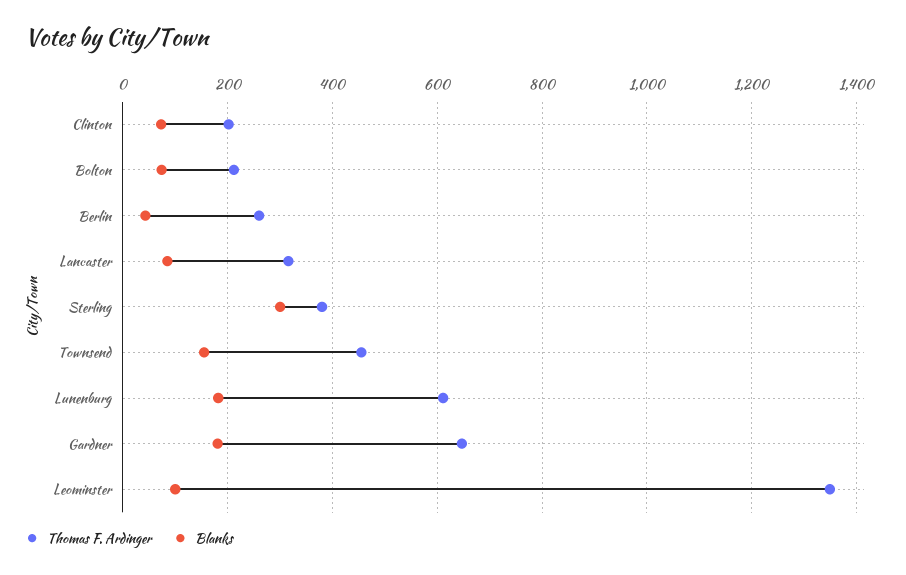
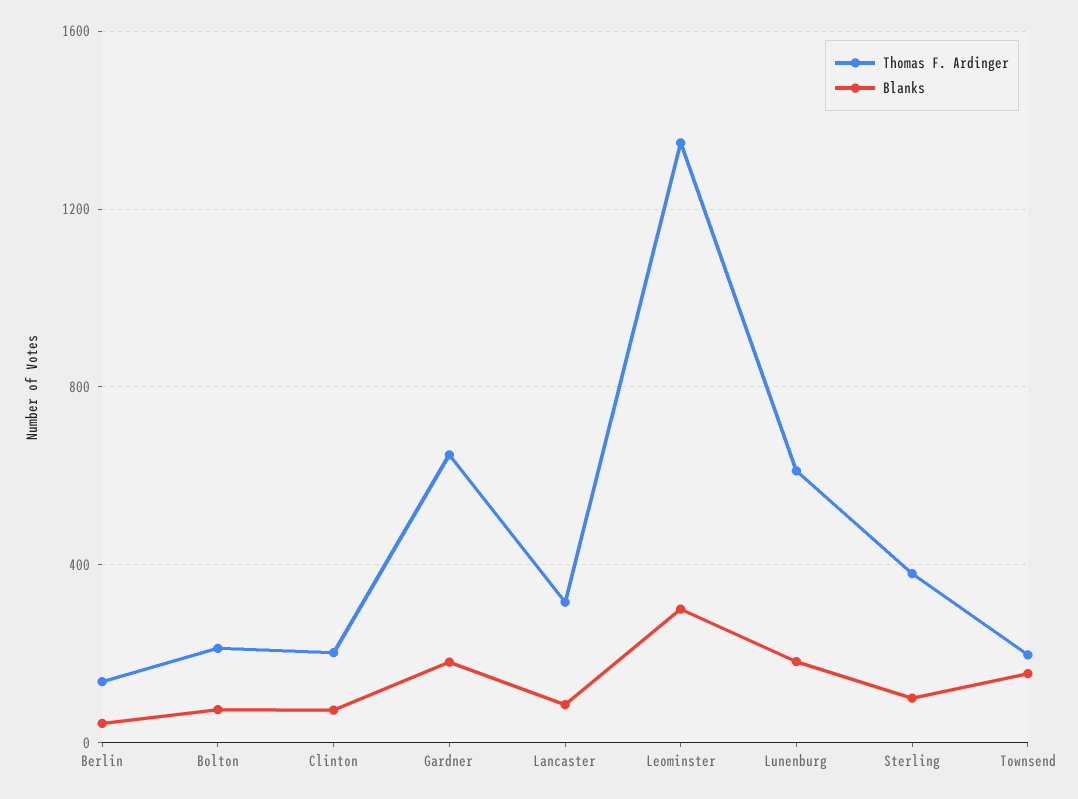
Thomas F. Ardinger, Berlin: 260 -> 150
Blanks, Sterling: 300 -> 100
Thomas F. Ardinger, Townsend: 460 -> 200
Blanks, Leominster: 100 -> 300

